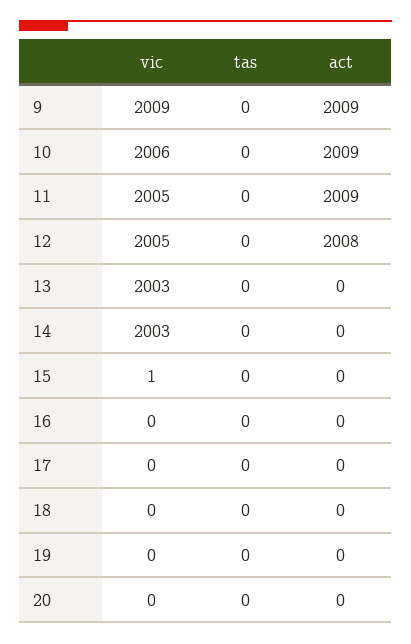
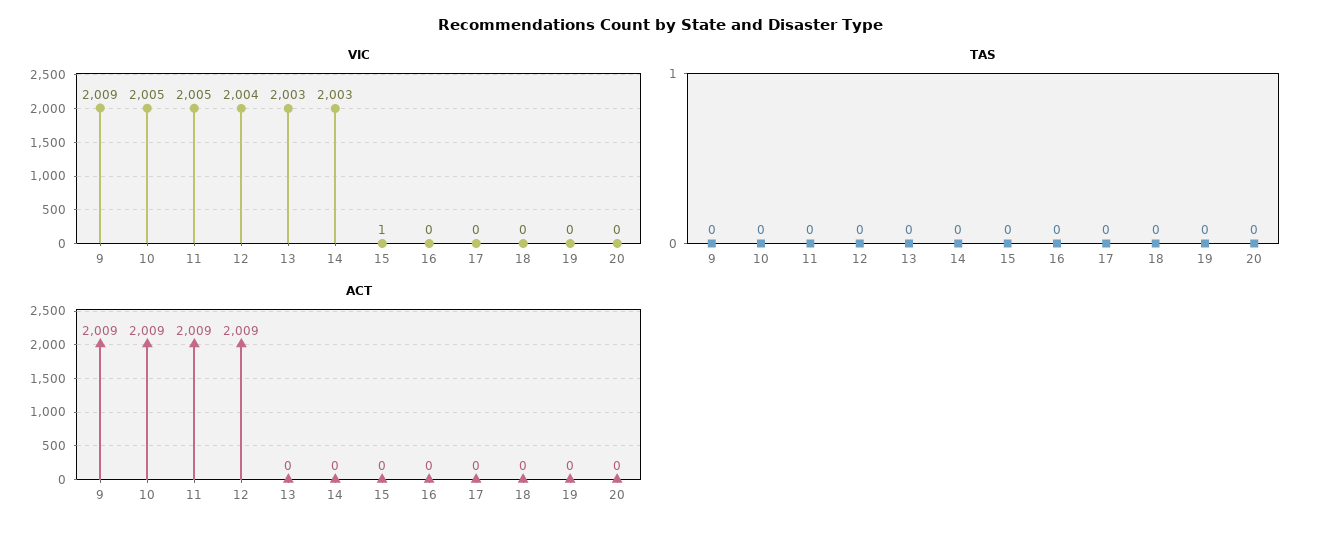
vic, 10: 2006 -> 2005
vic, 12: 2005 -> 2004
act, 12: 2008 -> 2009

